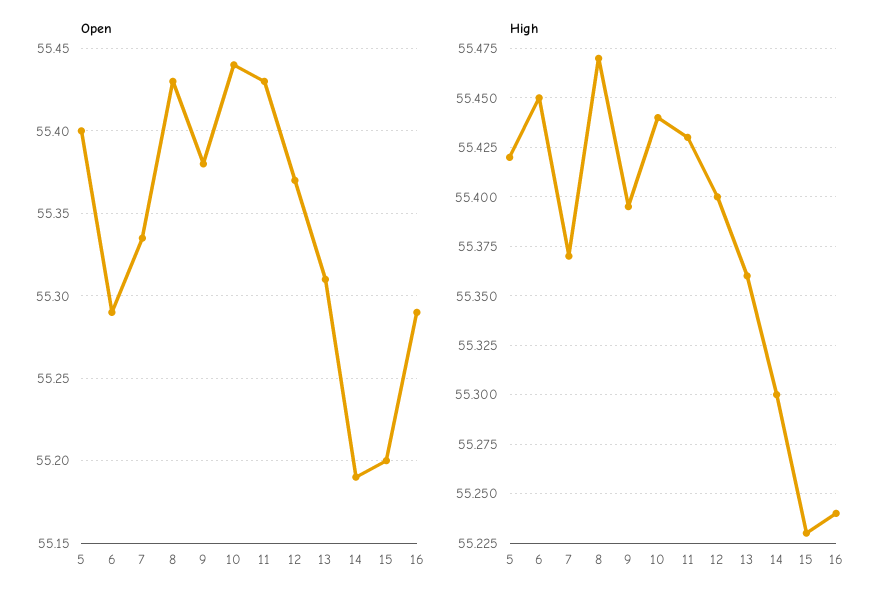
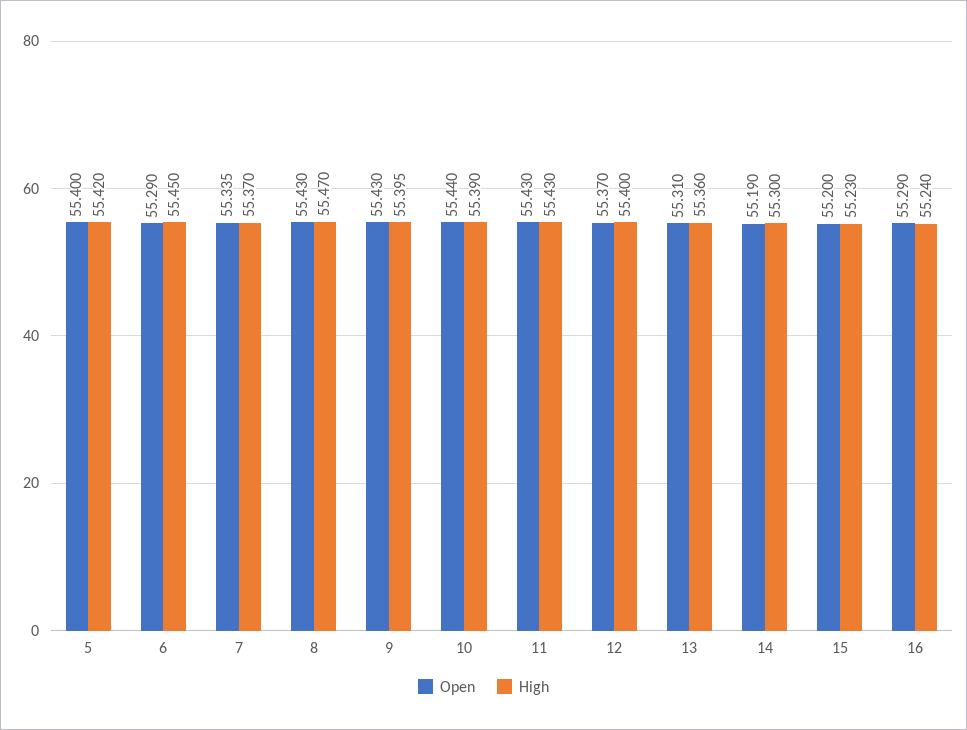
Open, 9: 55.38 -> 55.43
High, 10: 55.44 -> 55.39

